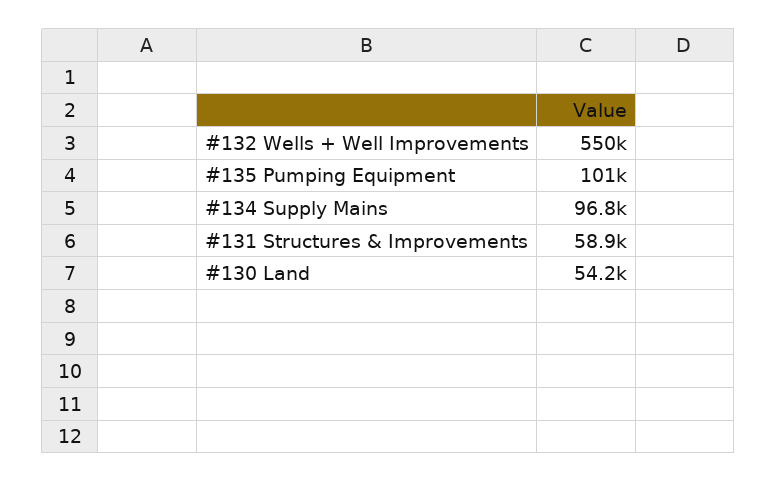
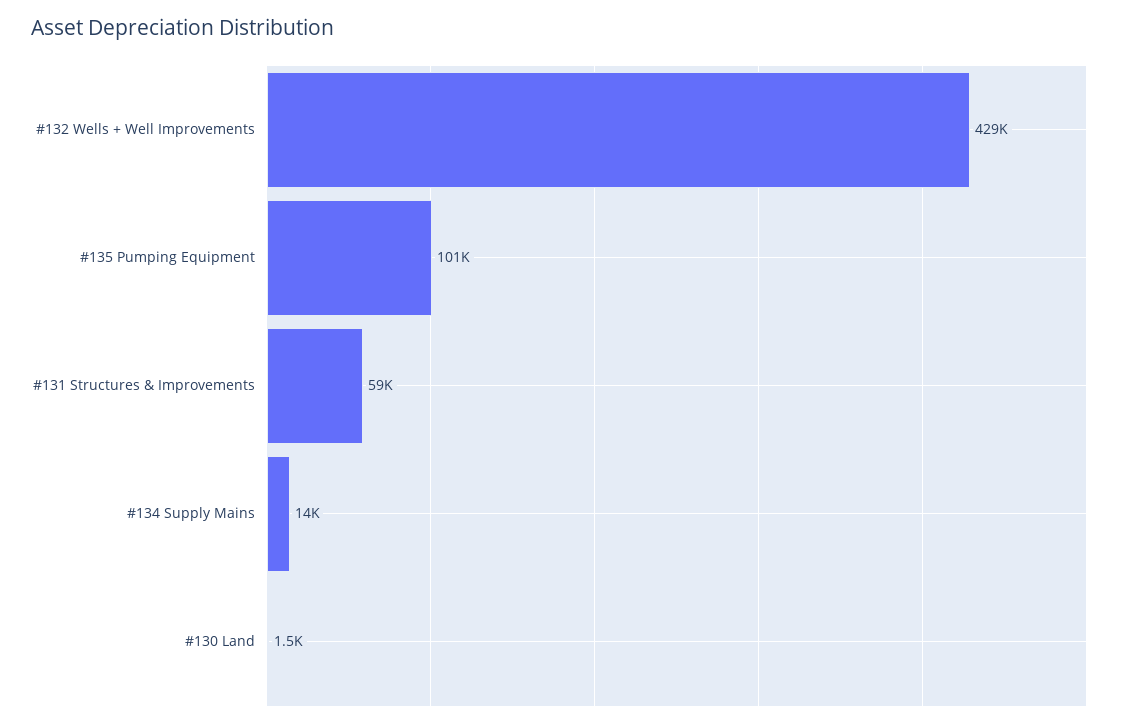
#132 Wells + Well Improvements: 550000 -> 429000
#134 Supply Mains: 96800 -> 14000
#130 Land: 54200 -> 1500

